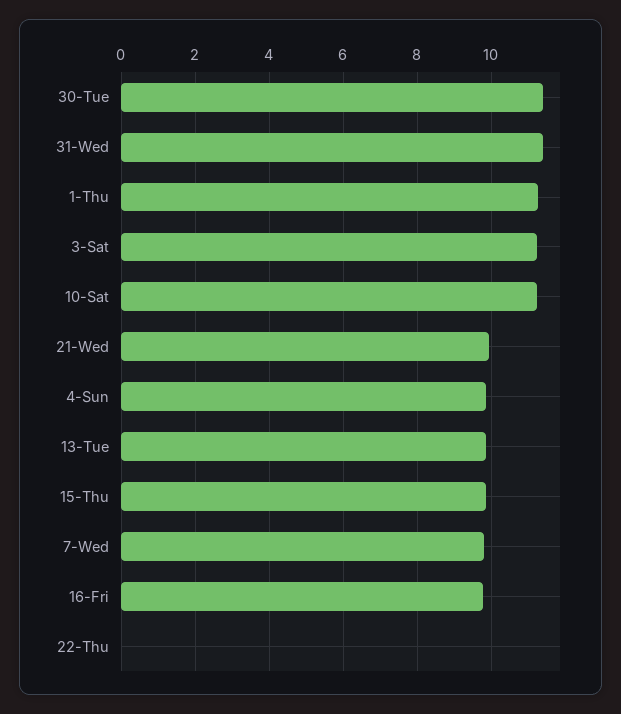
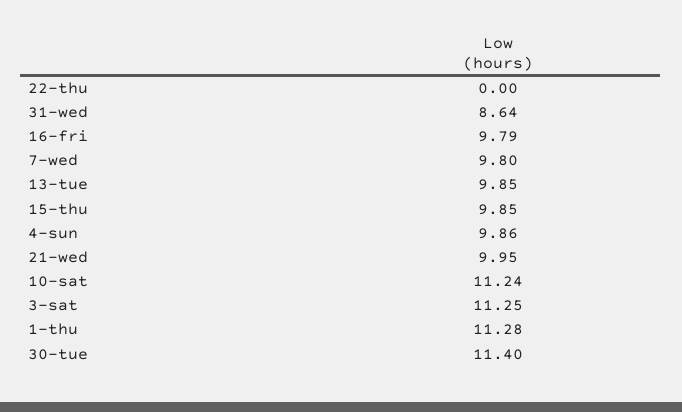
31-Wed: 11.4 -> 8.64

